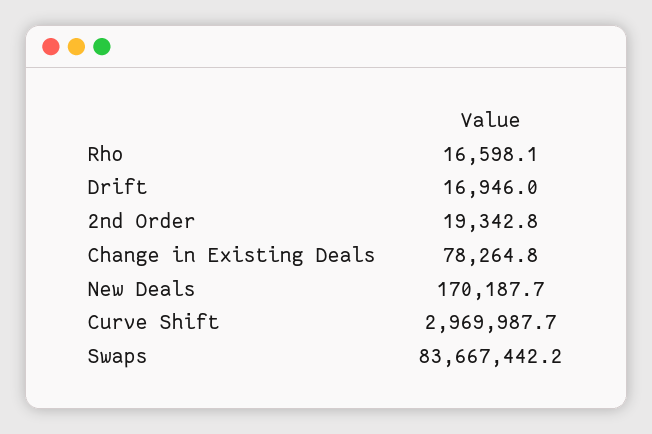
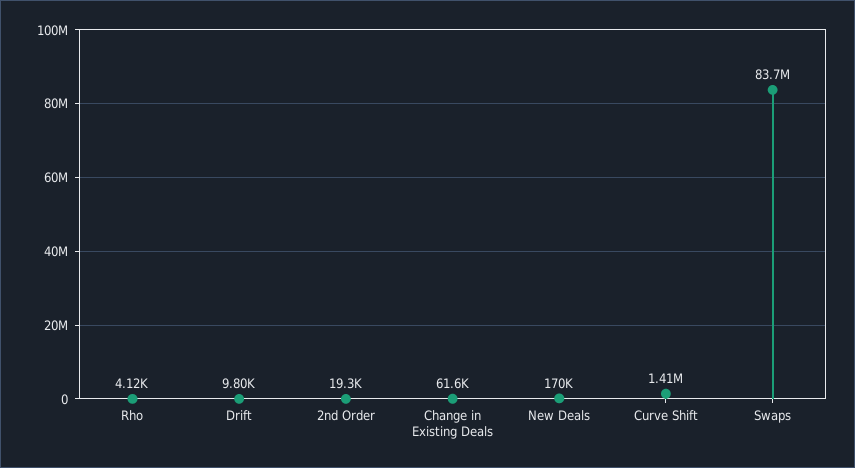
Rho: 16598.1 -> 4120
Drift: 16946 -> 9800
Change in Existing Deals: 78264.8 -> 61600
Curve Shift: 2969987.7 -> 1410000

